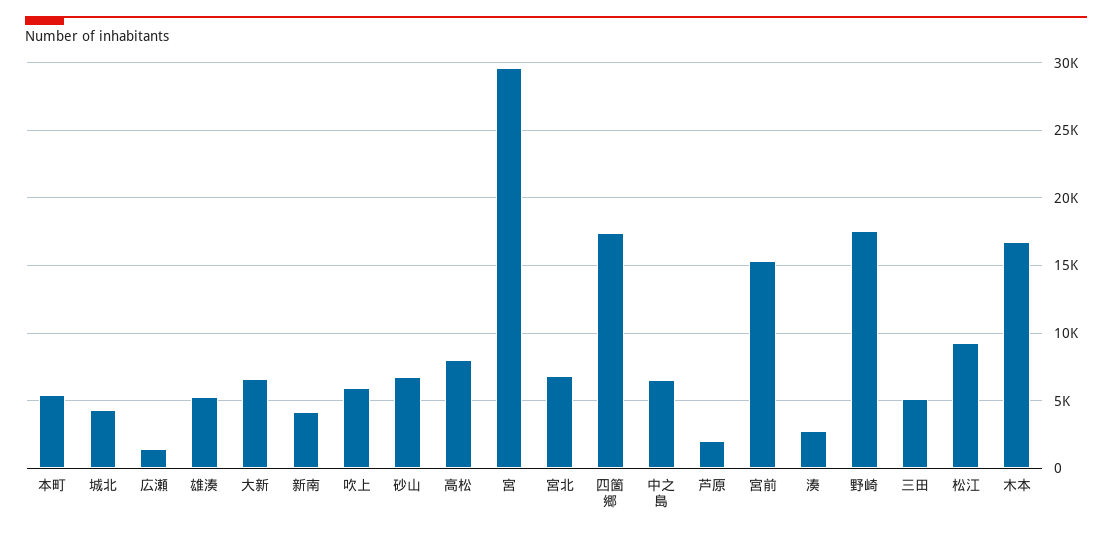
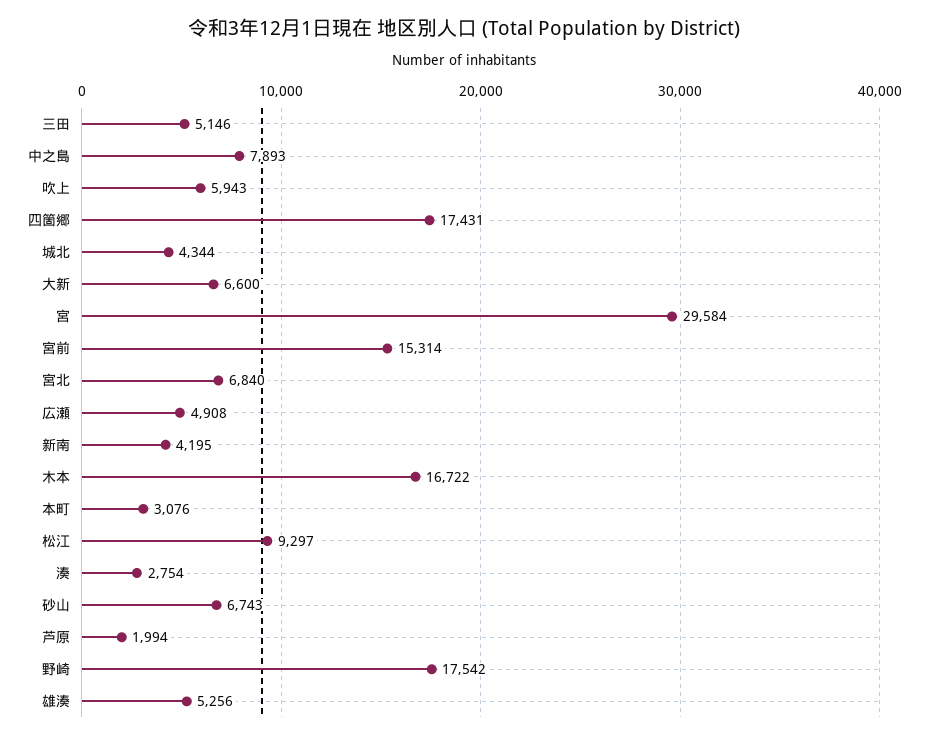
本町: 5500 -> 3076
広瀬: 1500 -> 4908
高松: 8000 -> none
中之島: 6500 -> 7893

